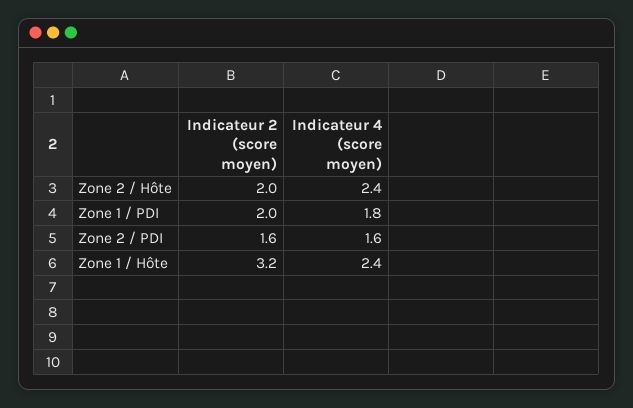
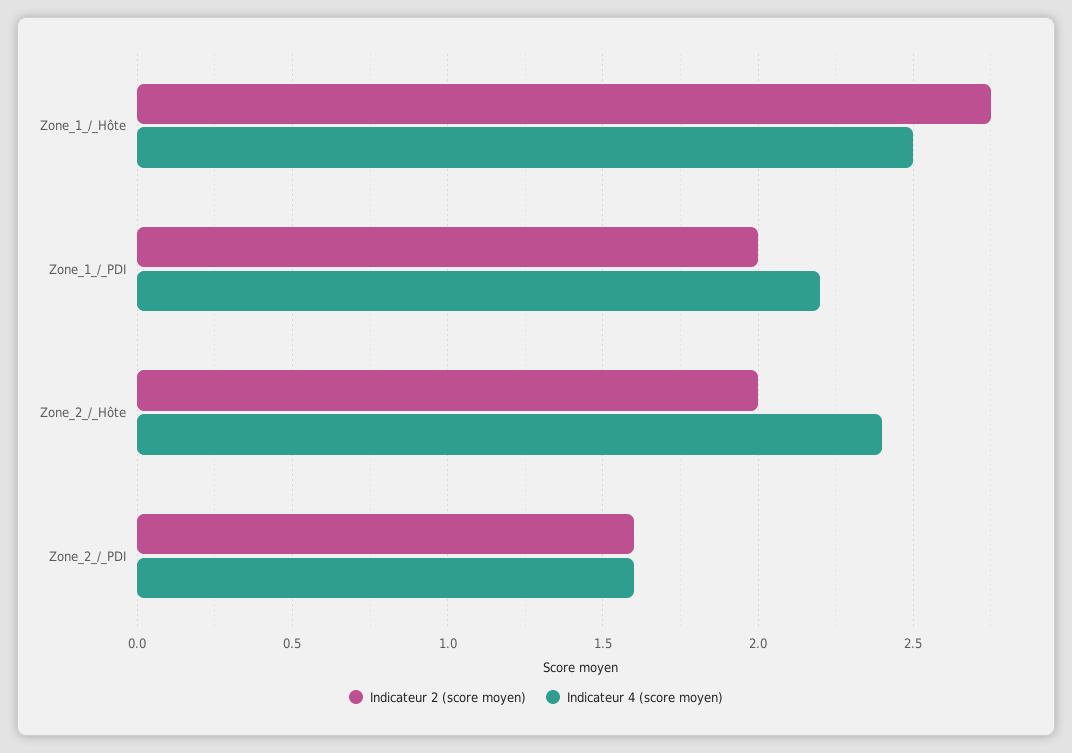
Indicateur 4 (score moyen), Zone 1 / PDI: 1.8 -> 2.2
Indicateur 2 (score moyen), Zone 1 / Hôte: 3.2 -> 2.75
Indicateur 4 (score moyen), Zone 1 / Hôte: 2.4 -> 2.5

